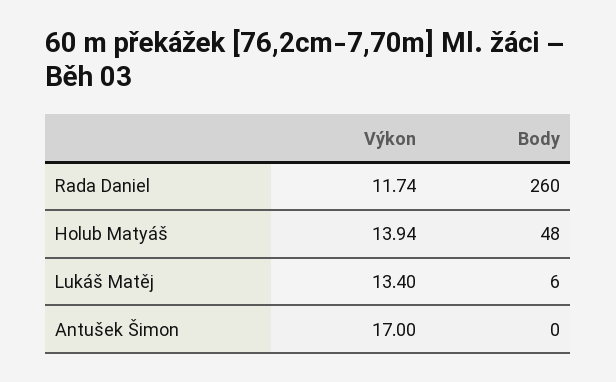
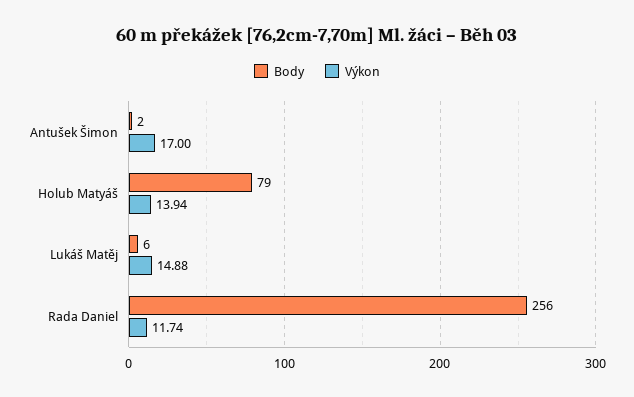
Body, Rada Daniel: 260 -> 256
Body, Holub Matyáš: 48 -> 79
Výkon, Lukáš Matěj: 13.4 -> 14.88
Body, Antušek Šimon: 0 -> 2

